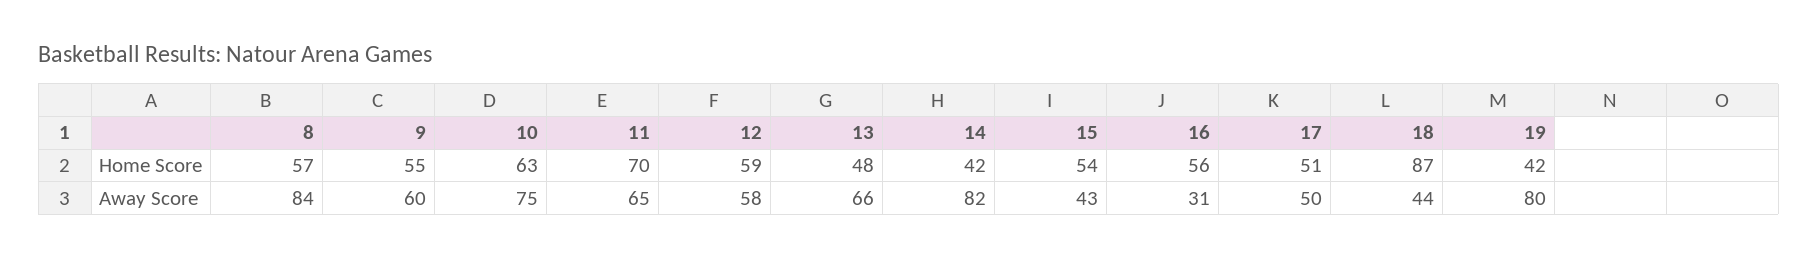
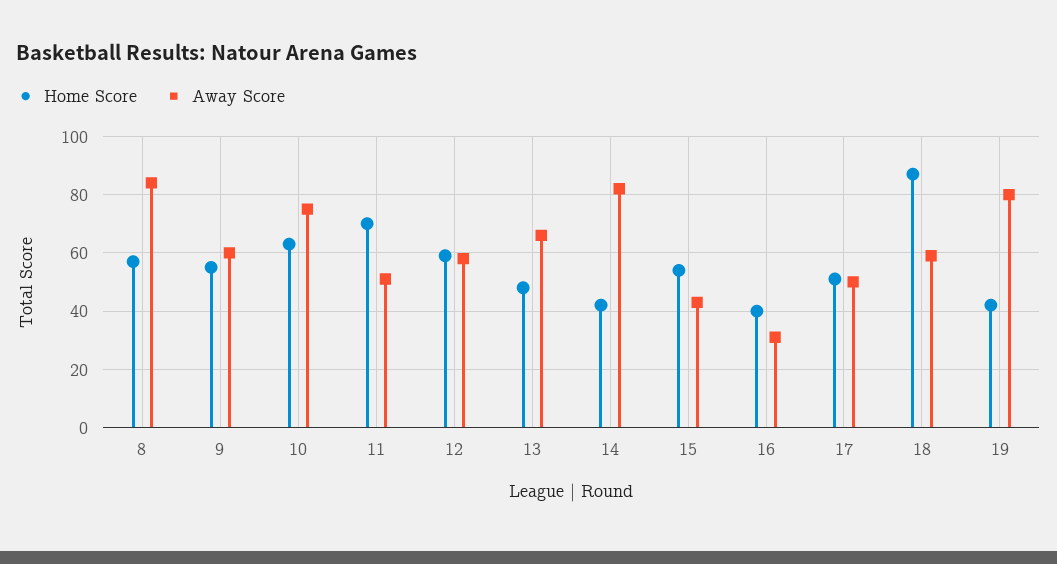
Home Score, 16: 56 -> 40
Away Score, 11: 65 -> 50
Away Score, 18: 44 -> 60

